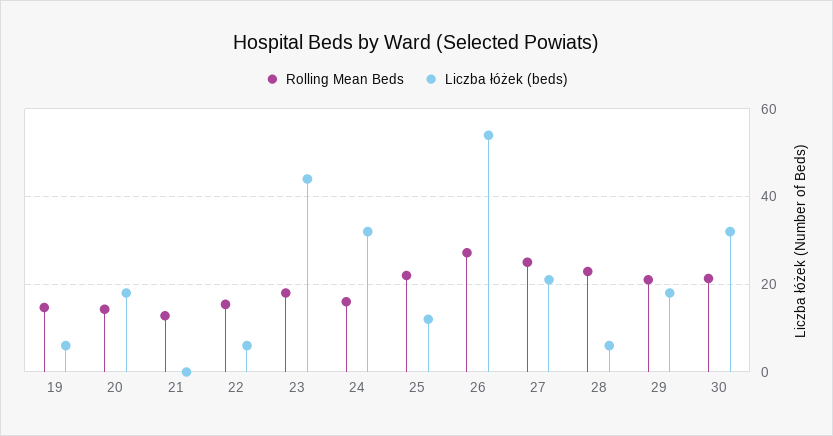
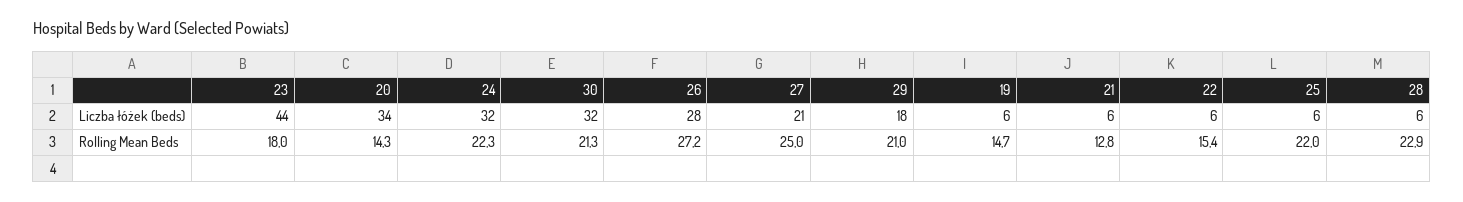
Liczba łóżek (beds), 20: 18 -> 34
Liczba łóżek (beds), 21: 0 -> 6
Rolling Mean Beds, 24: 16 -> 22.3
Liczba łóżek (beds), 25: 12 -> 6
Liczba łóżek (beds), 26: 54 -> 28

